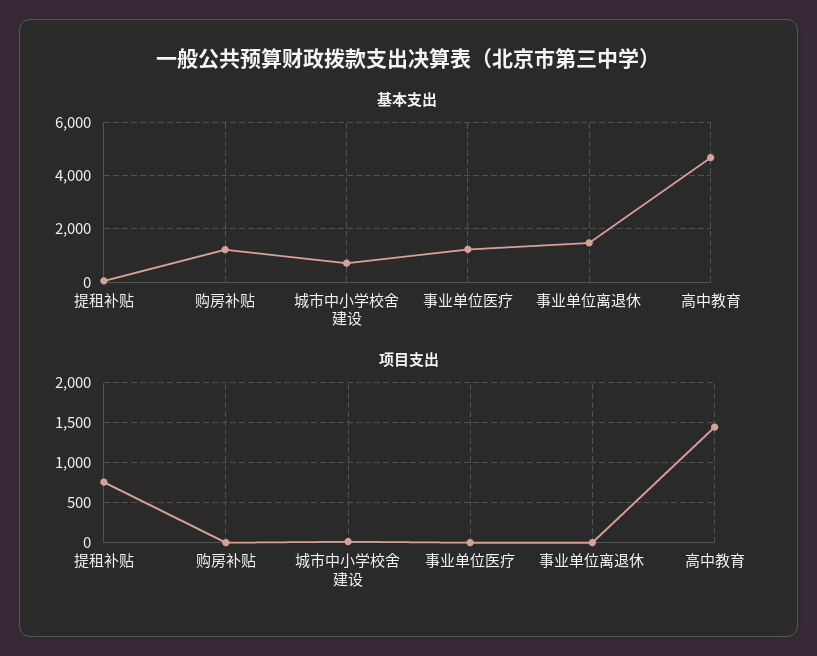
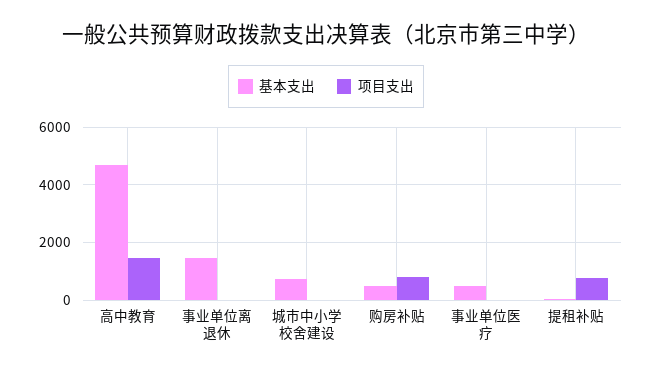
基本支出, 购房补贴: 1250 -> 500
基本支出, 事业单位医疗: 1250 -> 500
项目支出, 购房补贴: 0 -> 750

